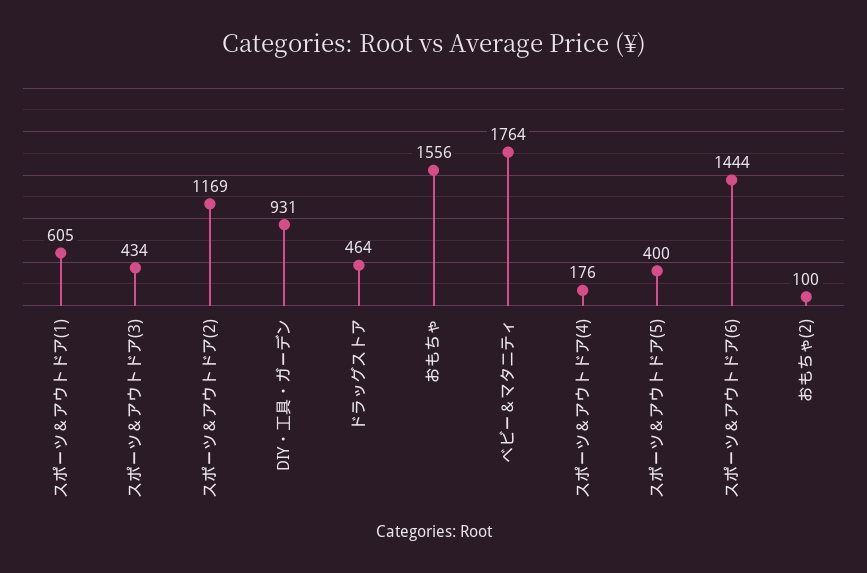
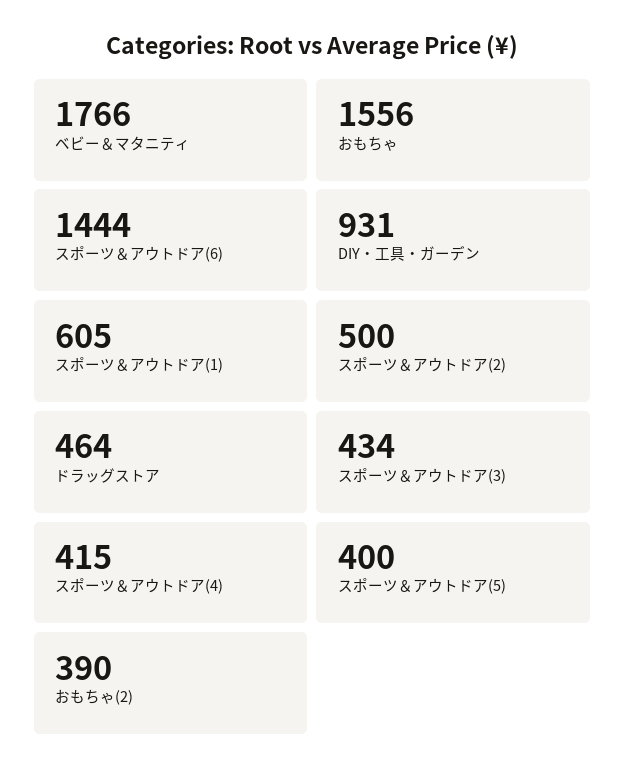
スポーツ＆アウトドア(2): 1169 -> 500
ベビー＆マタニティ: 1764 -> 1766
スポーツ＆アウトドア(4): 176 -> 415
おもちゃ(2): 100 -> 390

